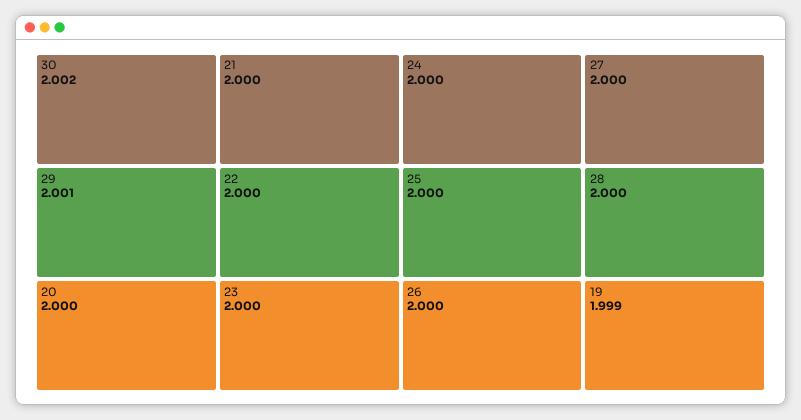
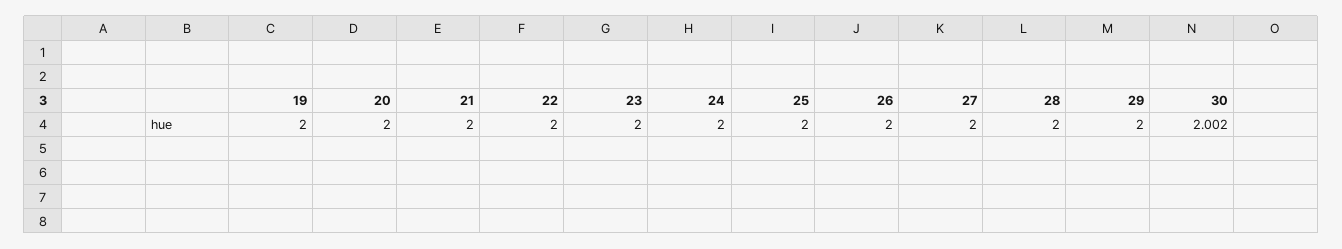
29: 2.001 -> 2
19: 1.999 -> 2

